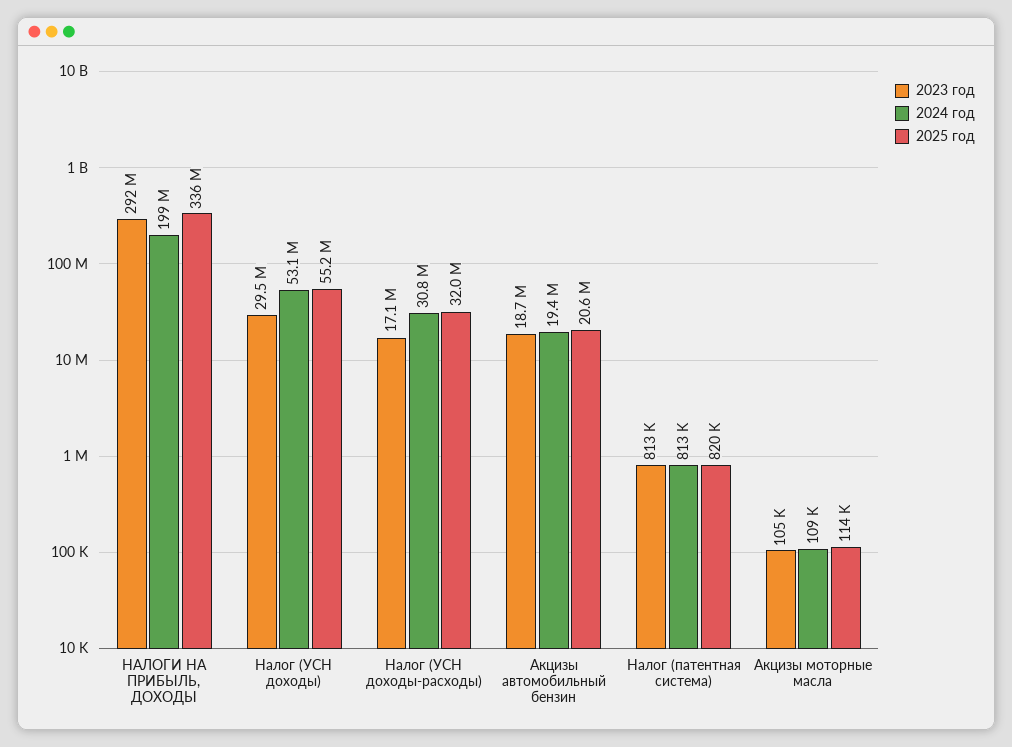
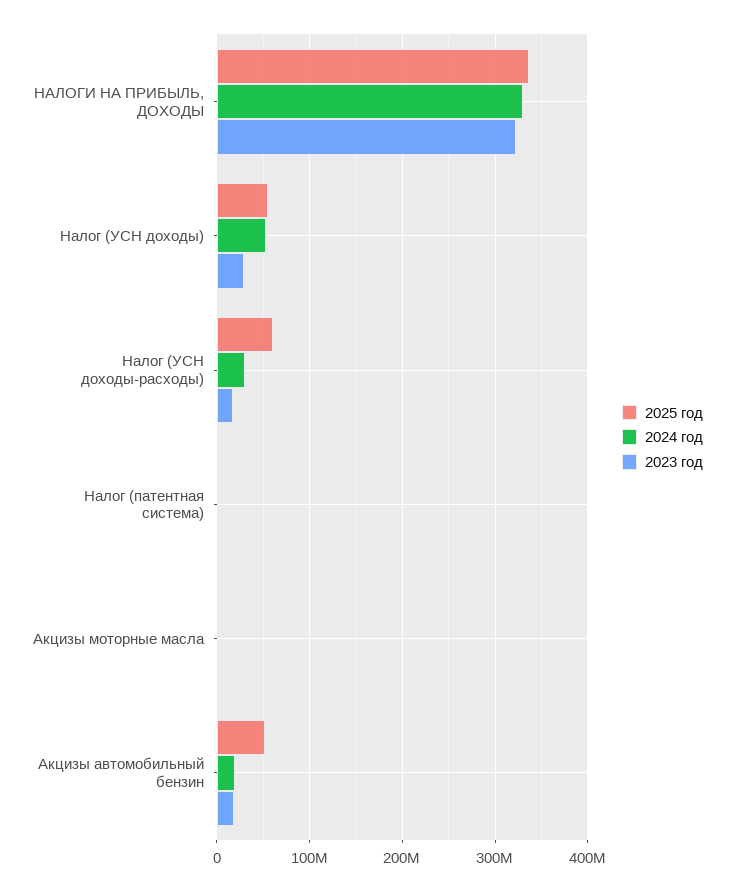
2023 год, НАЛОГИ НА ПРИБЫЛЬ, ДОХОДЫ: 292000000 -> 320000000
2024 год, НАЛОГИ НА ПРИБЫЛЬ, ДОХОДЫ: 199000000 -> 330000000
2025 год, Налог (УСН доходы-расходы): 32000000 -> 60000000
2025 год, Акцизы автомобильный бензин: 20600000 -> 50000000

